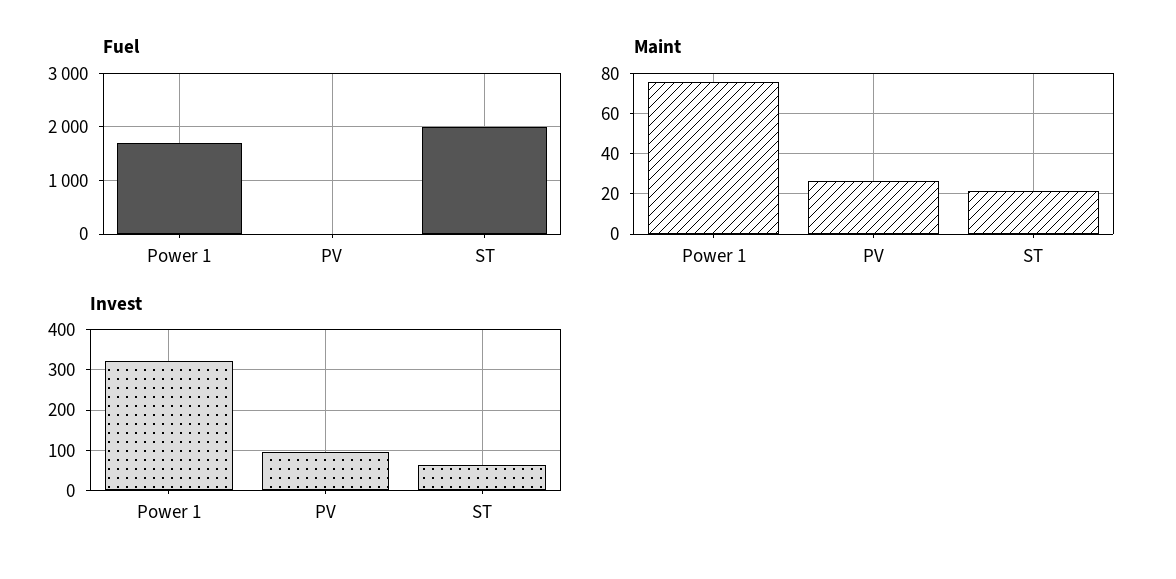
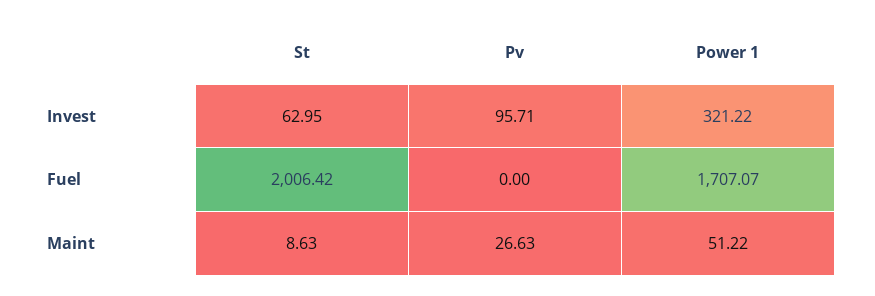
Maint, Power 1: 75 -> 51.22
Maint, ST: 20 -> 8.63

